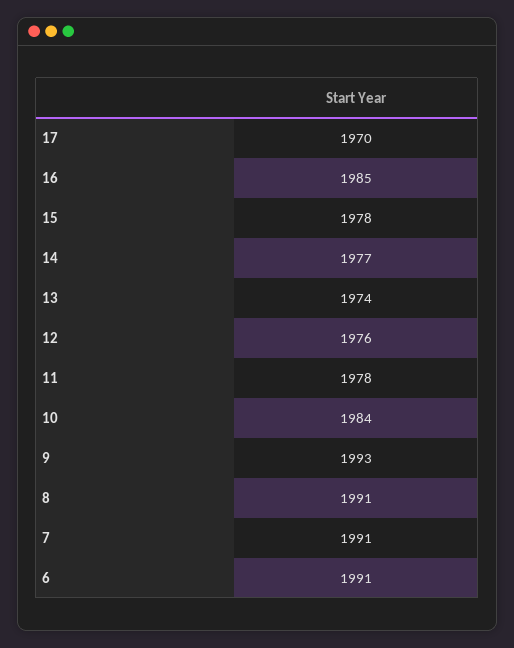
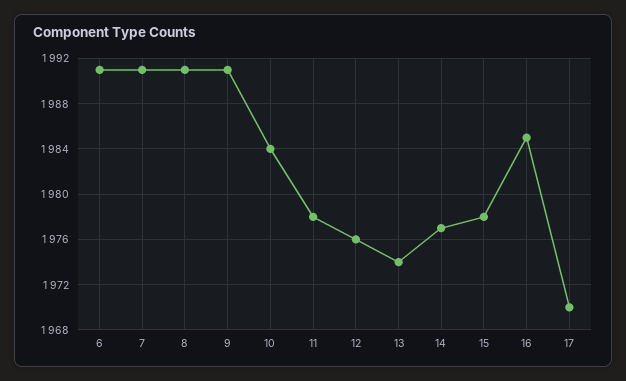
9: 1993 -> 1991

